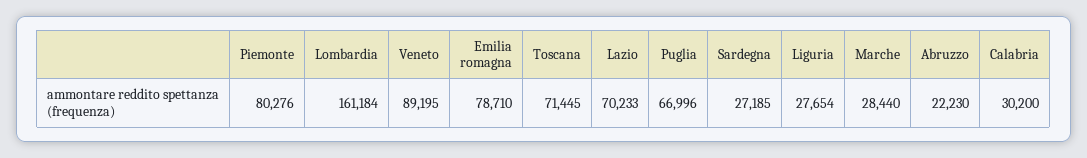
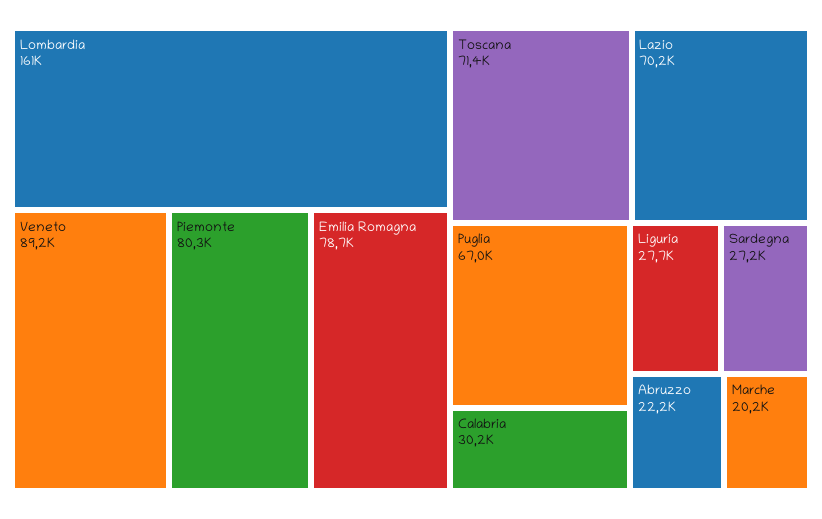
Marche: 28440 -> 20200

